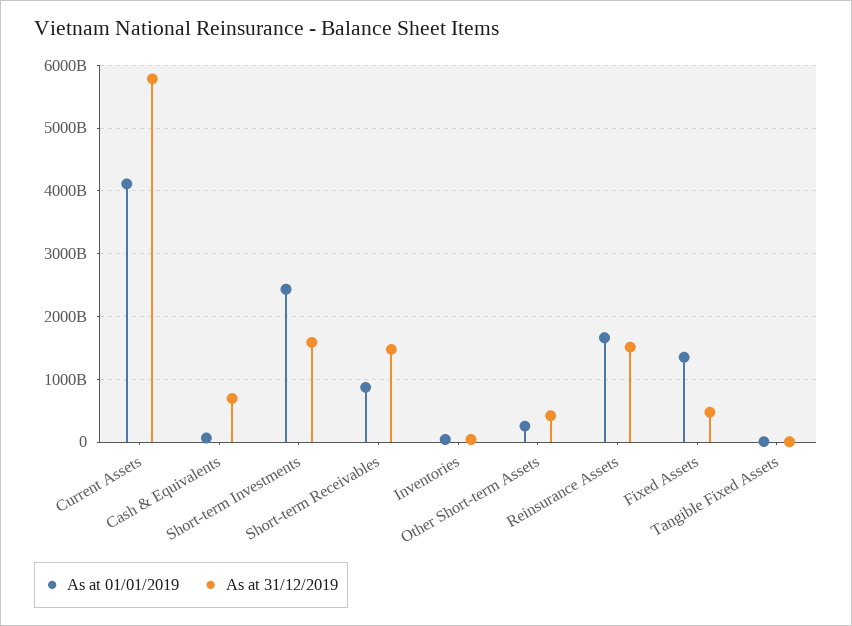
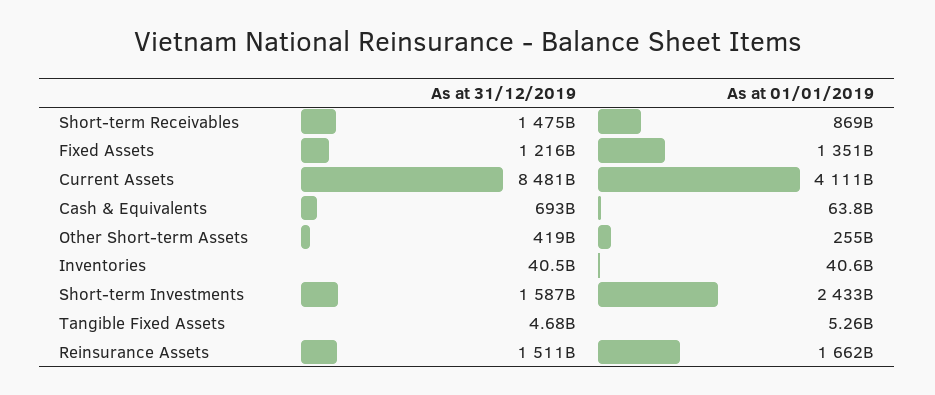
As at 31/12/2019, Current Assets: 5800000000000 -> 8481000000000
As at 31/12/2019, Fixed Assets: 500000000000 -> 1216000000000

